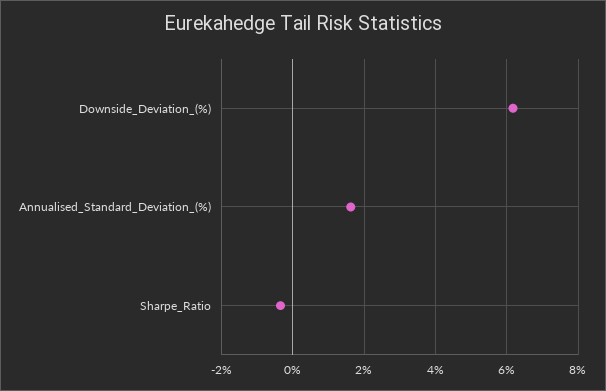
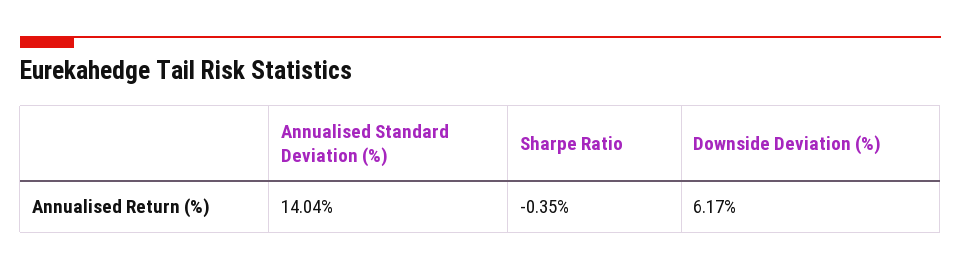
Annualised_Standard_Deviation_(%): 1.6 -> 14.04

